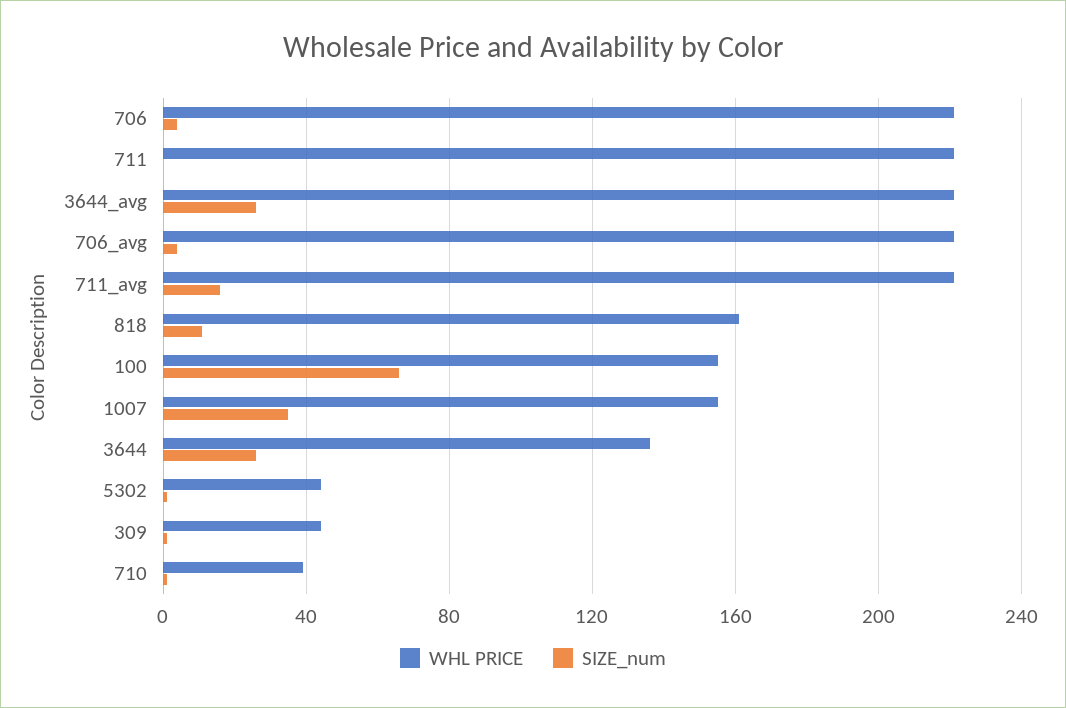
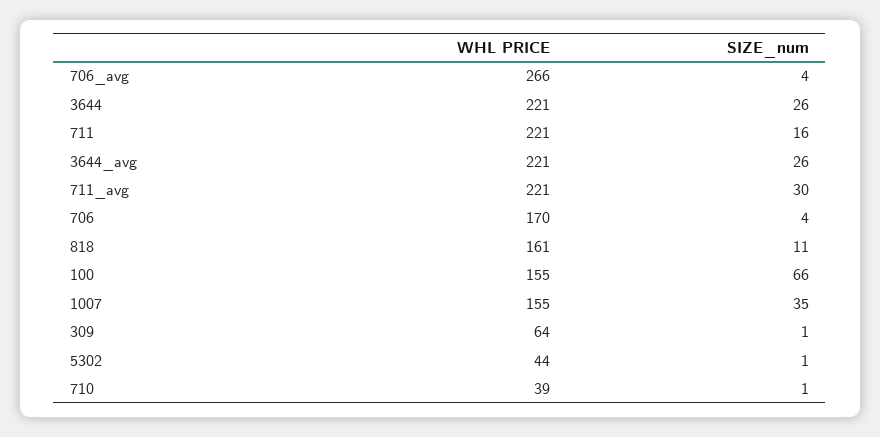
WHL PRICE, 706: 220 -> 170
SIZE_num, 711: 0 -> 16
WHL PRICE, 706_avg: 220 -> 266
SIZE_num, 711_avg: 15 -> 30
WHL PRICE, 3644: 135 -> 221
WHL PRICE, 309: 45 -> 64

